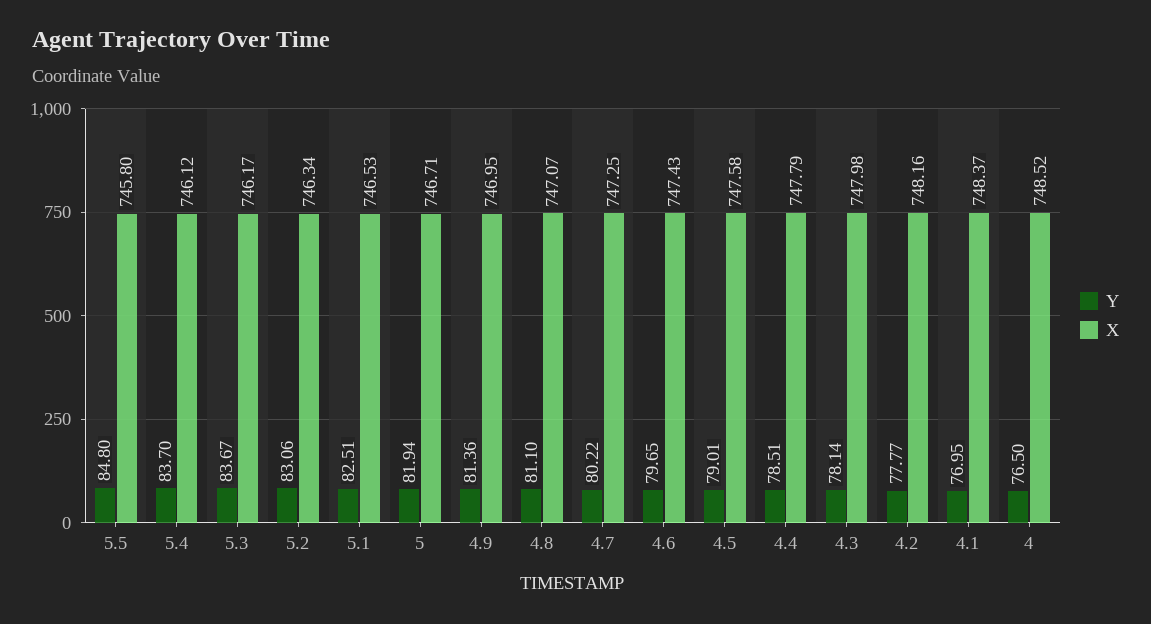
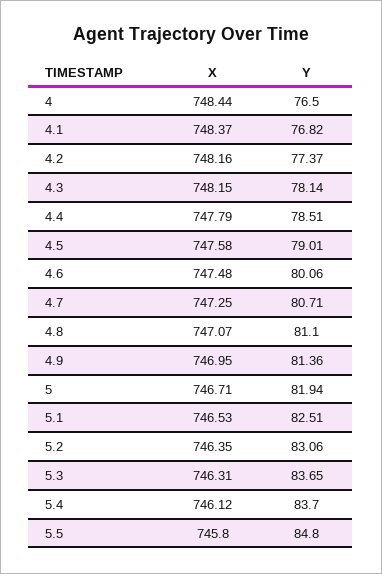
Y, 5.3: 83.67 -> 83.65
X, 5.3: 746.17 -> 746.31
X, 5.2: 746.34 -> 746.35
Y, 4.7: 80.22 -> 80.71
Y, 4.6: 79.65 -> 80.06
X, 4.6: 747.43 -> 747.48
X, 4.3: 747.98 -> 748.15
Y, 4.2: 77.77 -> 77.37
Y, 4.1: 76.95 -> 76.82
X, 4: 748.52 -> 748.44

